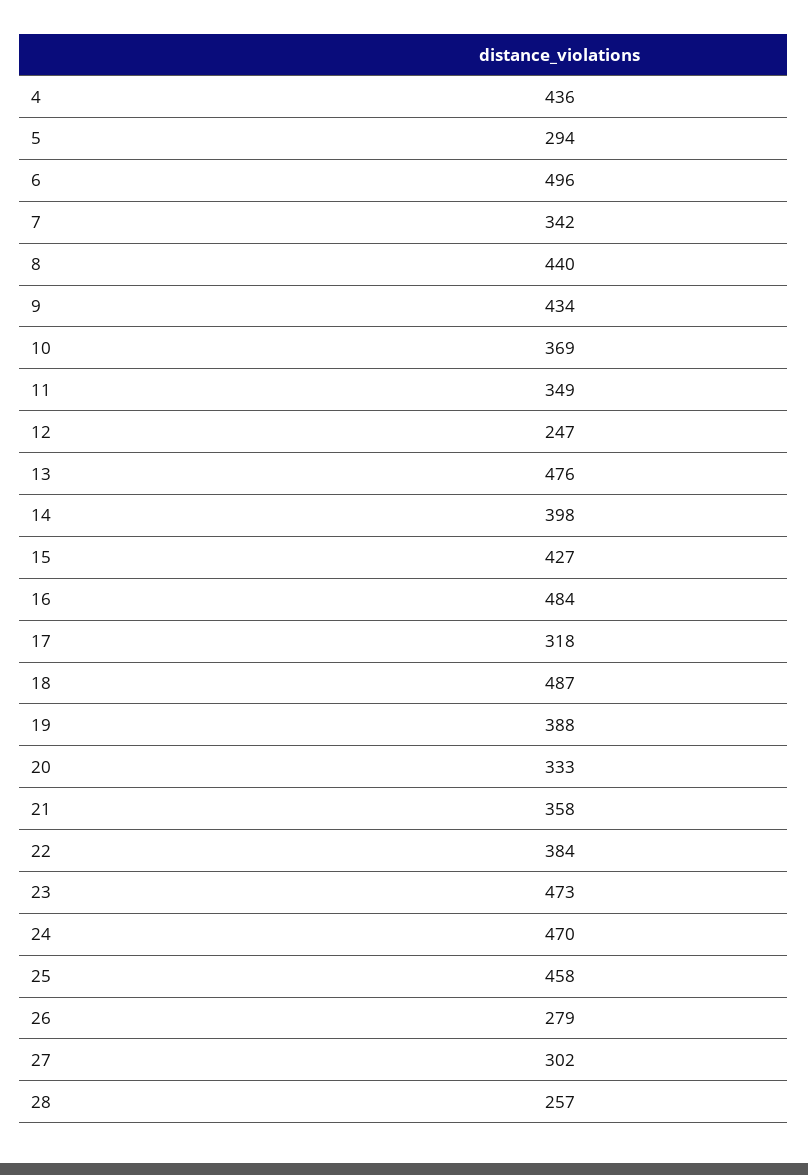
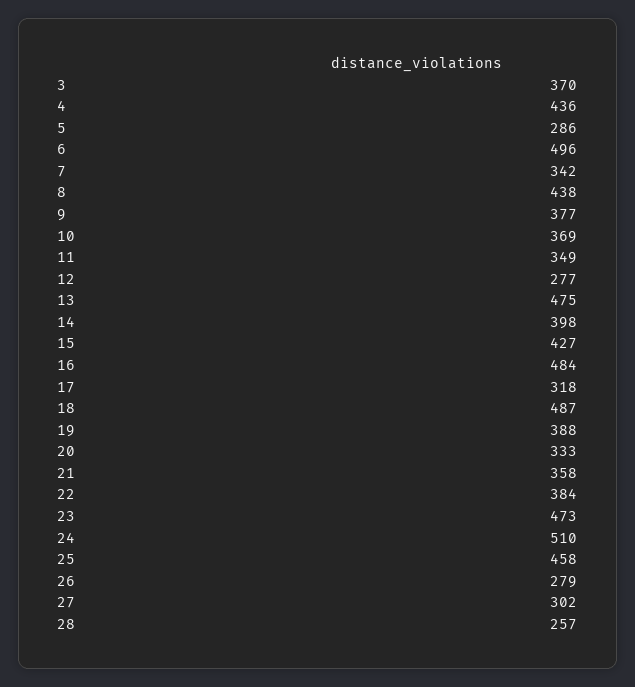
5: 294 -> 286
8: 440 -> 438
9: 434 -> 377
12: 247 -> 277
13: 476 -> 475
24: 470 -> 510
3: none -> 370

